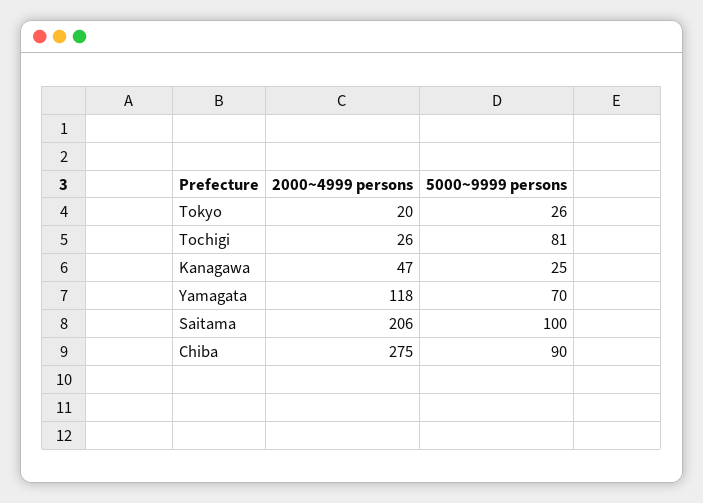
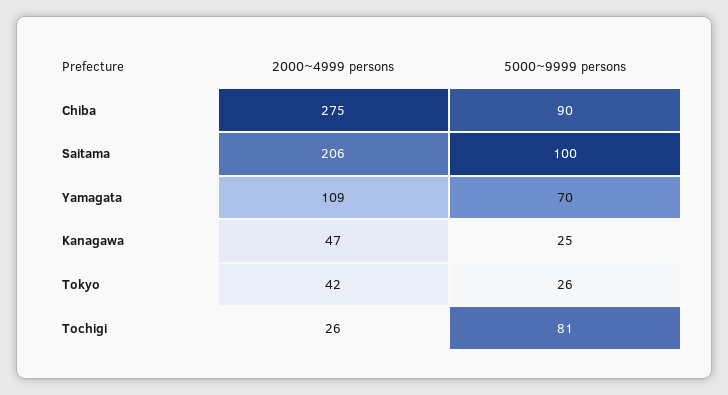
2000~4999 persons, Tokyo: 20 -> 42
2000~4999 persons, Yamagata: 118 -> 109

